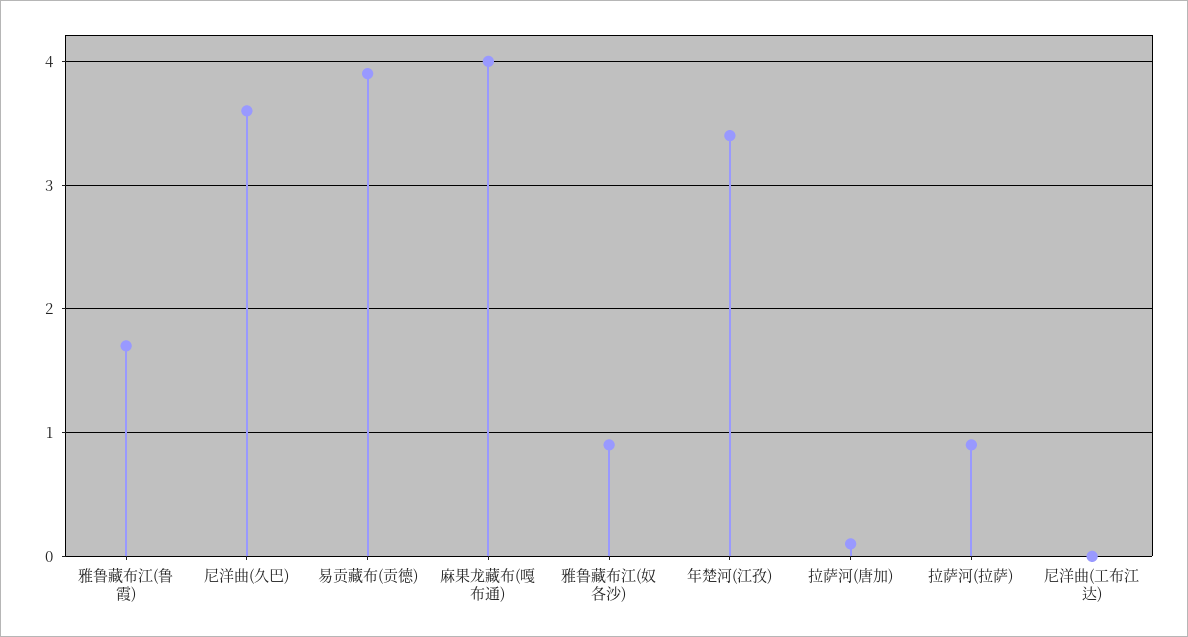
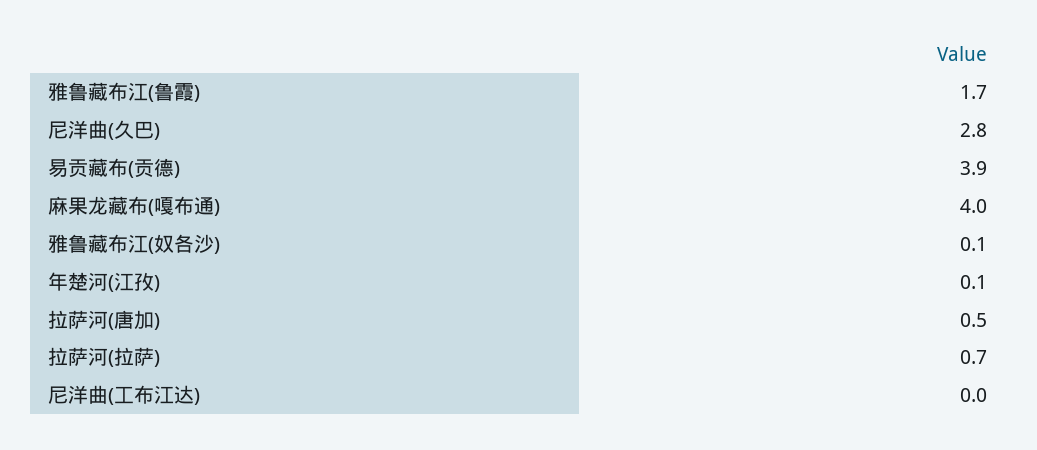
尼洋曲(久巴): 3.6 -> 2.8
雅鲁藏布江(奴各沙): 0.9 -> 0.1
年楚河(江孜): 3.4 -> 0.1
拉萨河(唐加): 0.1 -> 0.5
拉萨河(拉萨): 0.9 -> 0.7

